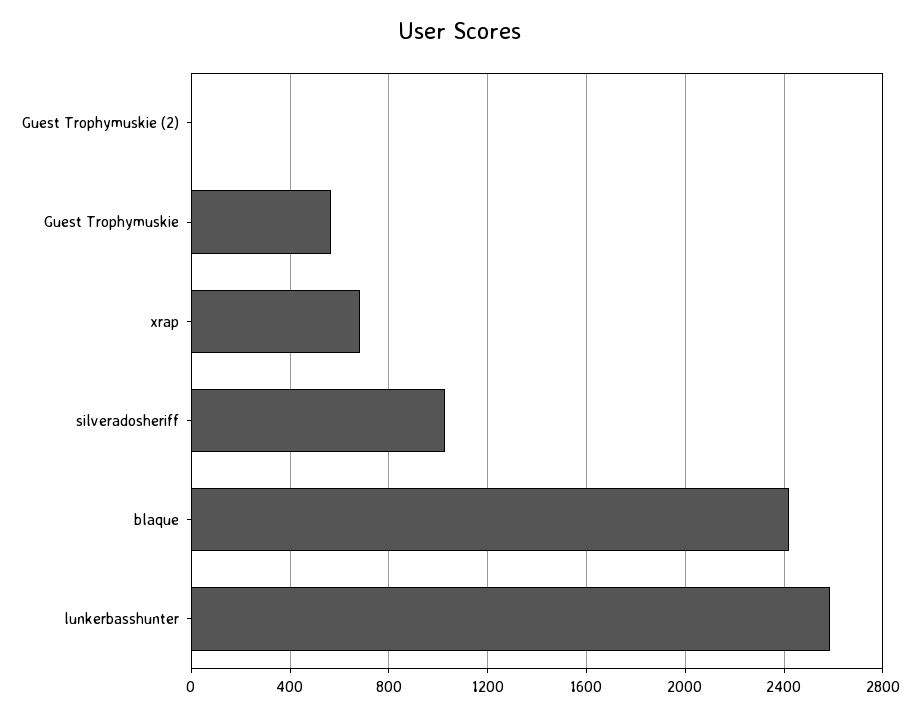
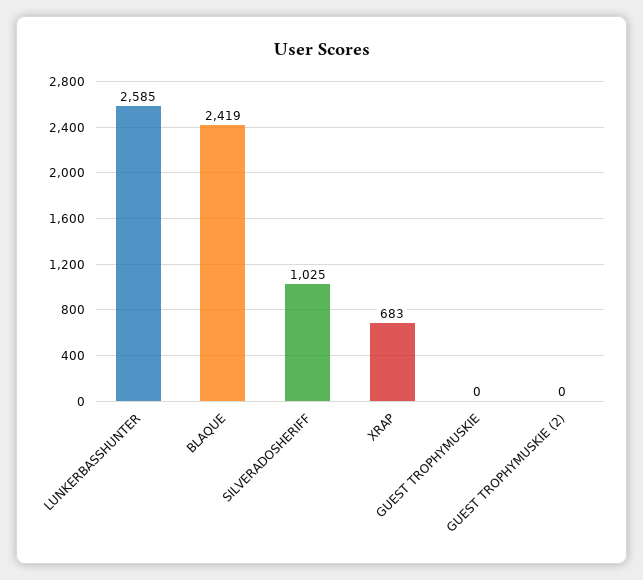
Guest Trophymuskie: 550 -> 0

